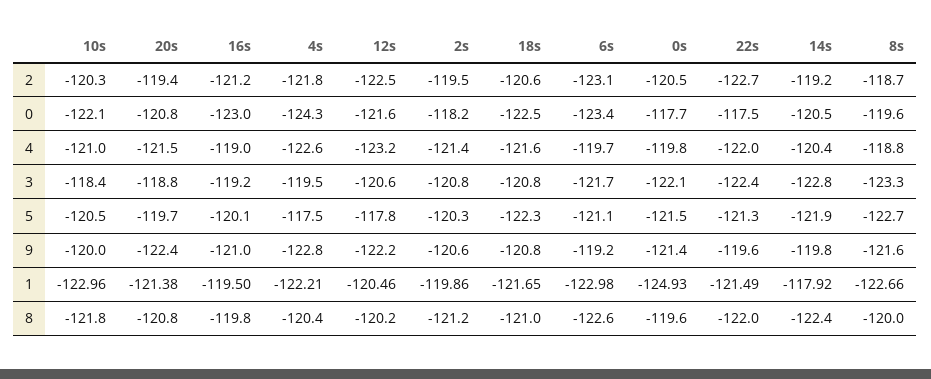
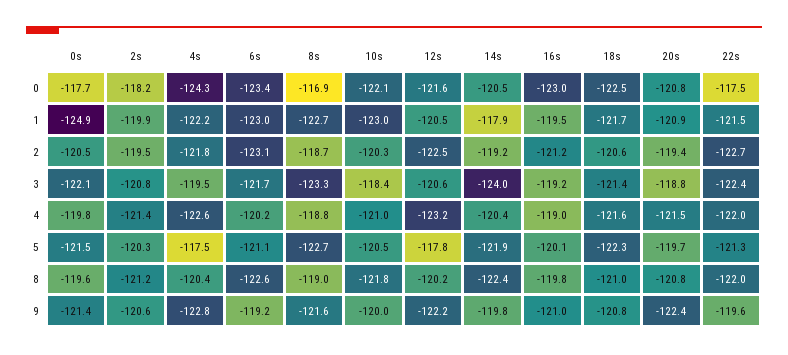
8s, 0: -119.6 -> -116.9
6s, 4: -119.7 -> -120.2
18s, 3: -120.8 -> -121.4
14s, 3: -122.8 -> -124
20s, 1: -121.38 -> -120.9
8s, 8: -120 -> -119

